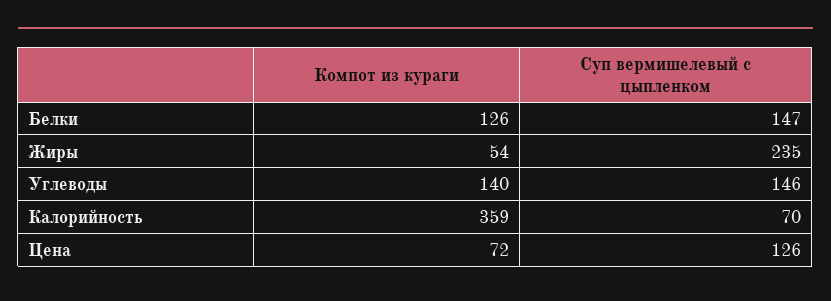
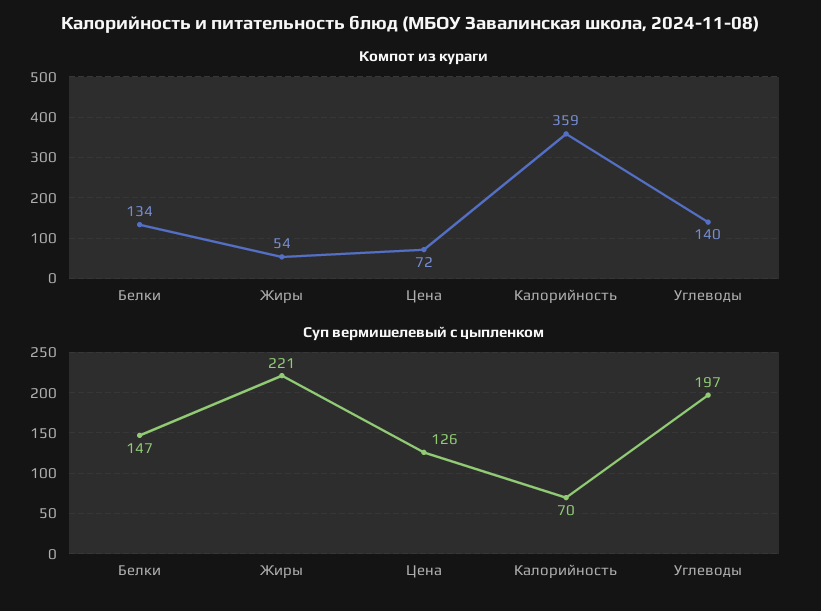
Компот из кураги, Белки: 126 -> 134
Суп вермишелевый с цыпленком, Жиры: 235 -> 221
Суп вермишелевый с цыпленком, Углеводы: 146 -> 197

